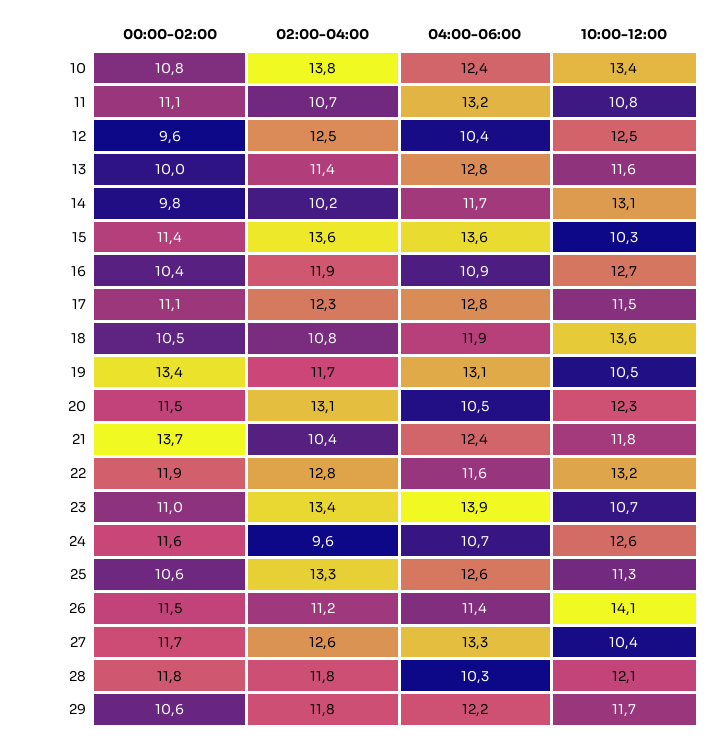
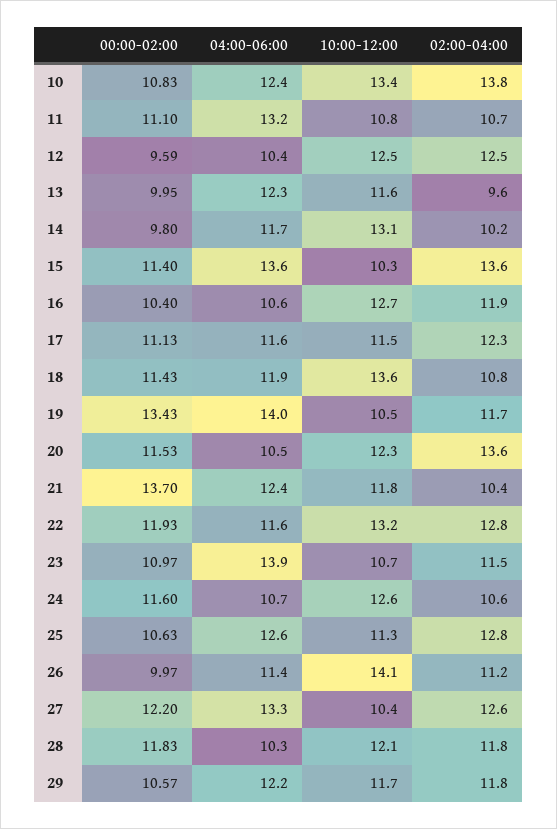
02:00-04:00, 13: 11.4 -> 9.6
04:00-06:00, 13: 12.8 -> 12.3
04:00-06:00, 16: 10.9 -> 10.6
04:00-06:00, 17: 12.8 -> 11.6
00:00-02:00, 18: 10.5 -> 11.43
04:00-06:00, 19: 13.1 -> 14
02:00-04:00, 20: 13.1 -> 13.6
02:00-04:00, 23: 13.4 -> 11.5
02:00-04:00, 24: 9.6 -> 10.6
02:00-04:00, 25: 13.3 -> 12.8
00:00-02:00, 26: 11.5 -> 9.97
00:00-02:00, 27: 11.7 -> 12.2

